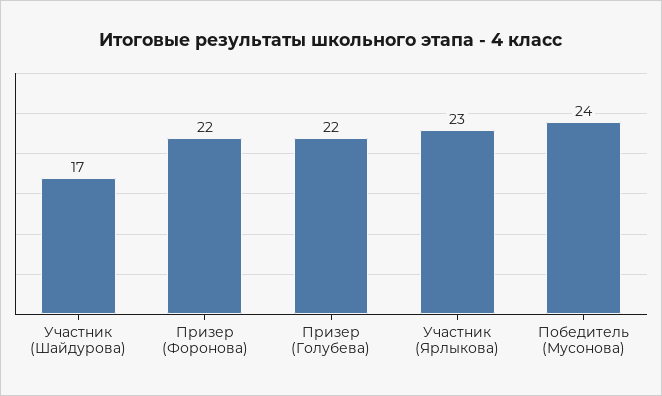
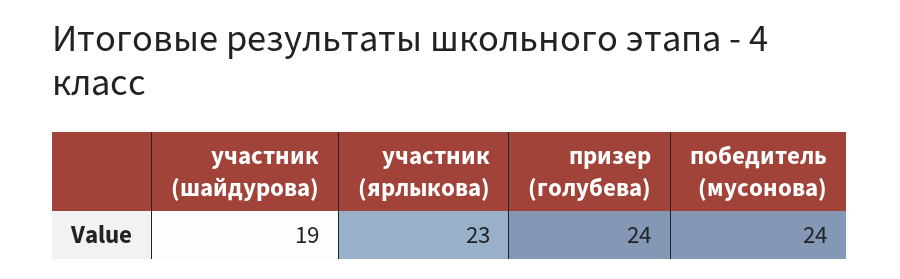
Участник (Шайдурова): 17 -> 19
Призер (Форонова): 22 -> none
Призер (Голубева): 22 -> 24

